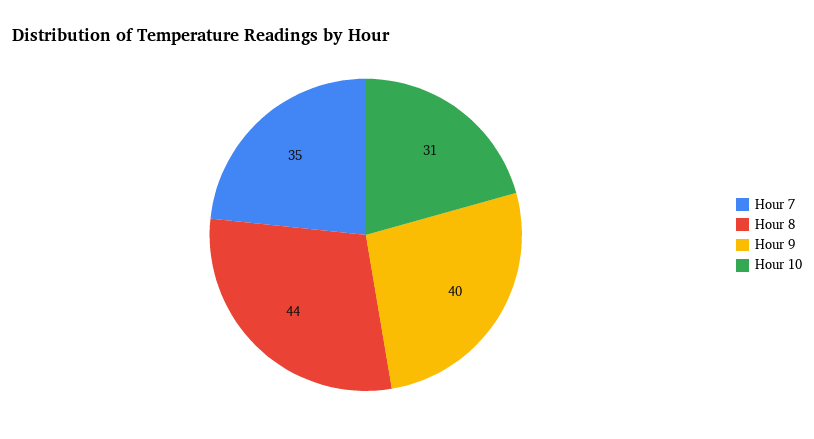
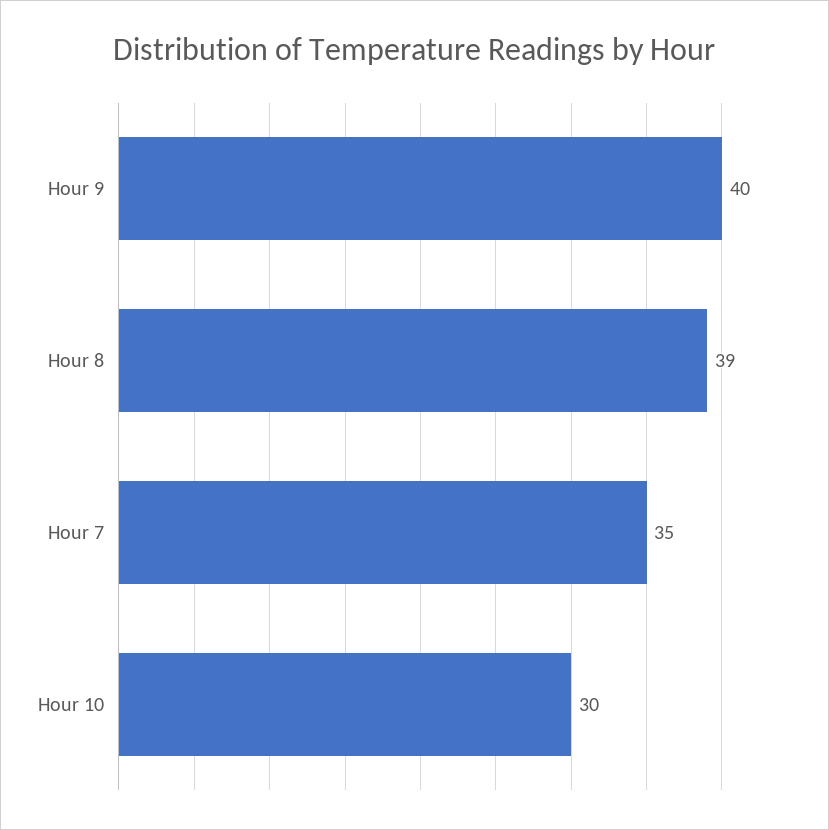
Hour 8: 44 -> 39
Hour 10: 31 -> 30

